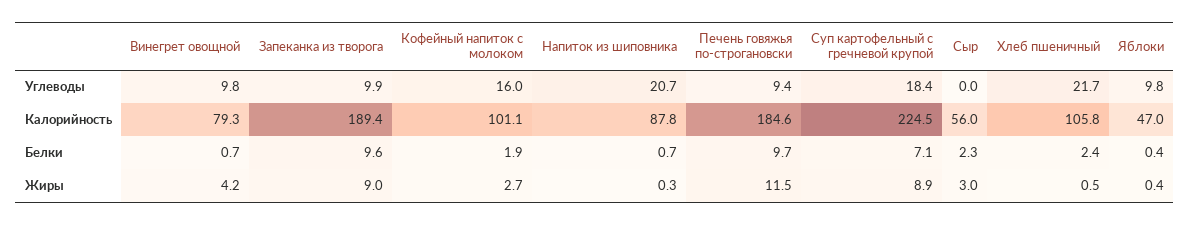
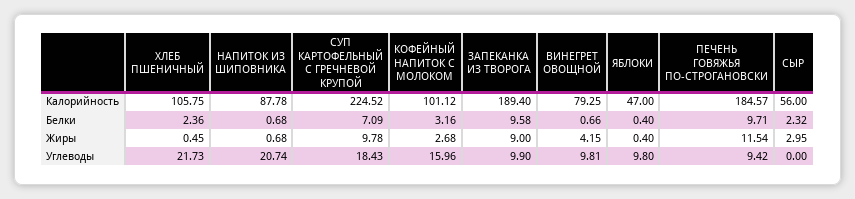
Кофейный напиток с молоком, Белки: 1.9 -> 3.16
Напиток из шиповника, Жиры: 0.3 -> 0.68
Суп картофельный с гречневой крупой, Жиры: 8.9 -> 9.78

